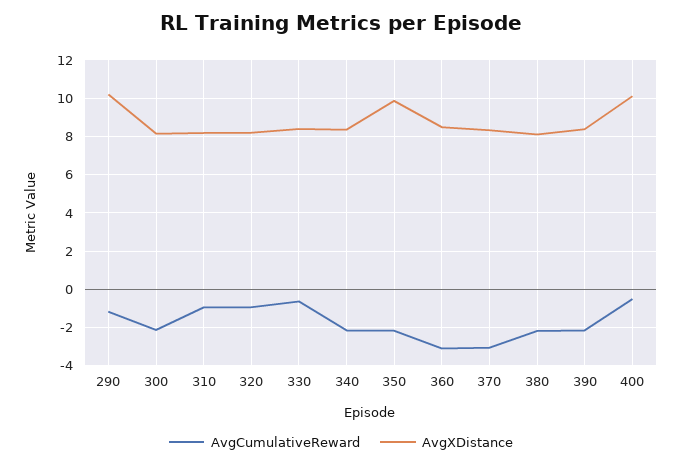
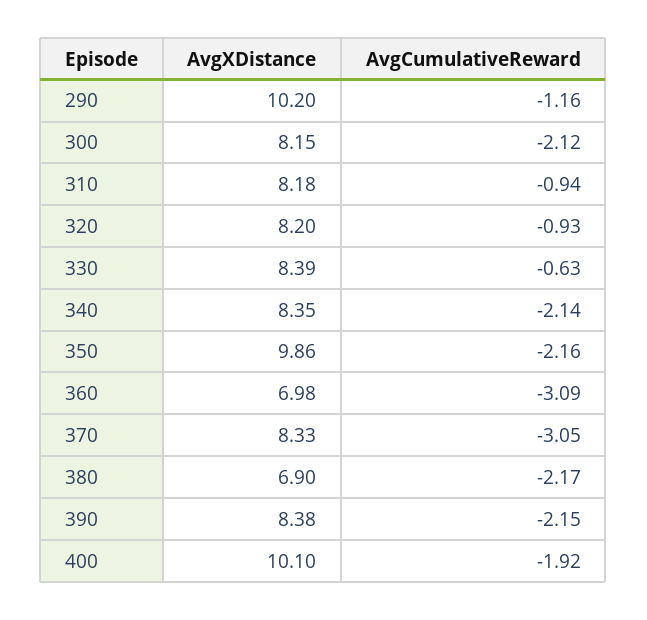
AvgXDistance, 360: 8.5 -> 6.98
AvgXDistance, 380: 8 -> 6.9
AvgCumulativeReward, 400: -0.5 -> -1.92

